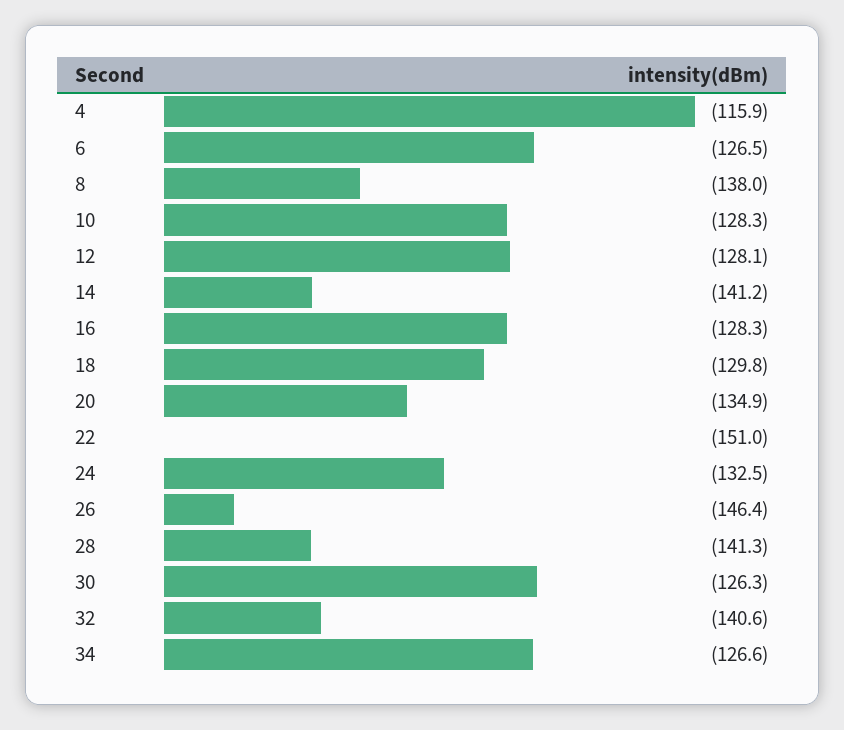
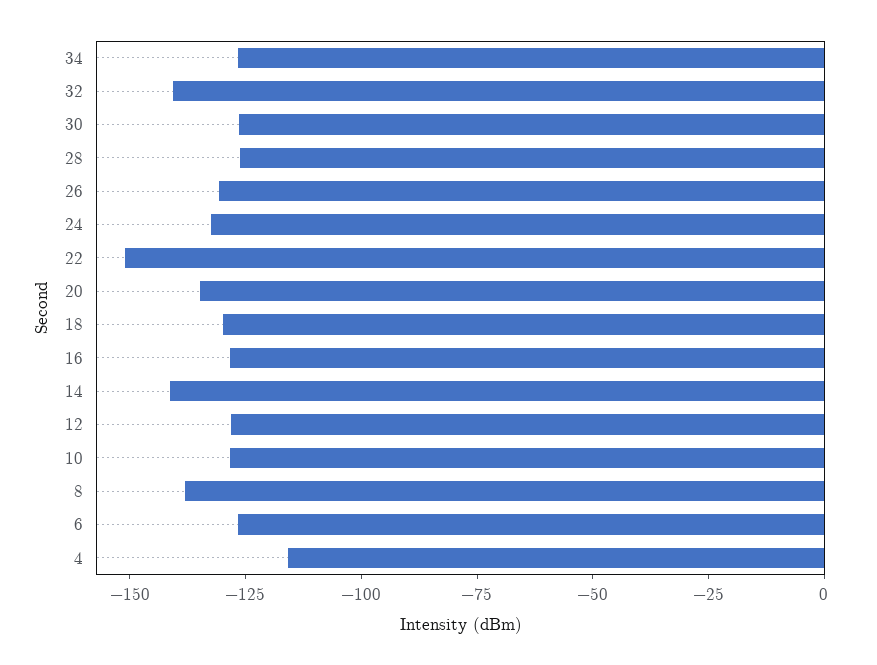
26: -146.4 -> -130
28: -141.3 -> -125

